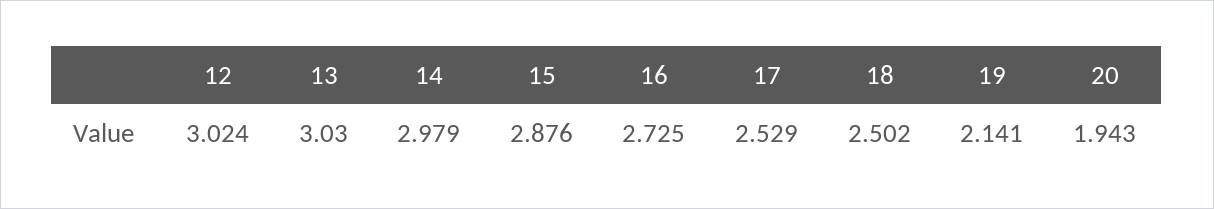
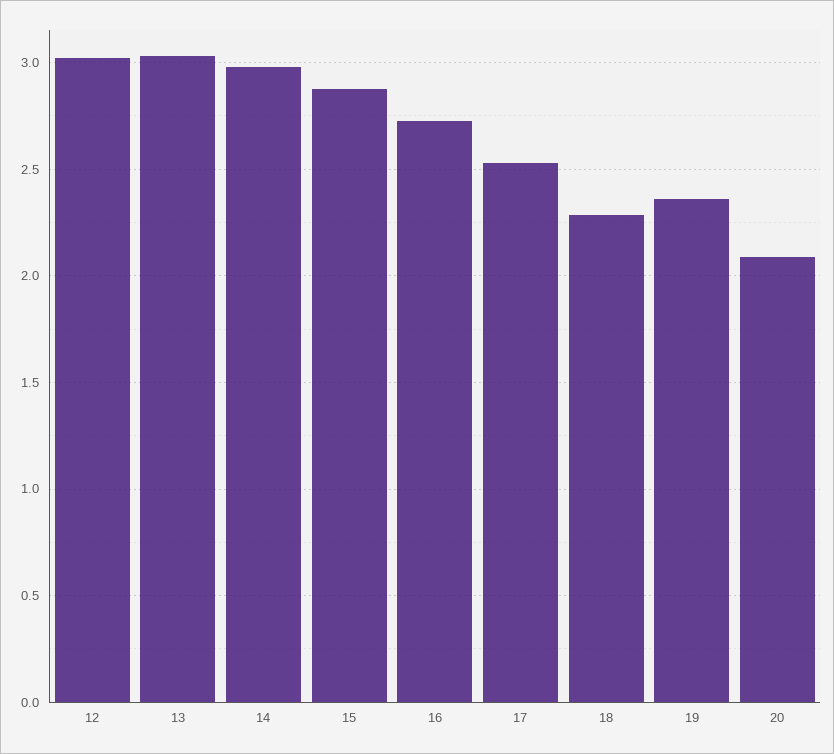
18: 2.502 -> 2.3
19: 2.141 -> 2.35
20: 1.943 -> 2.1

